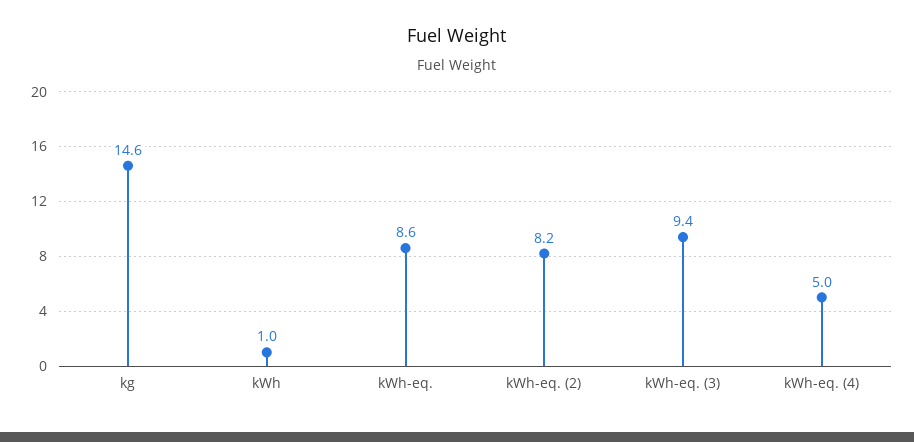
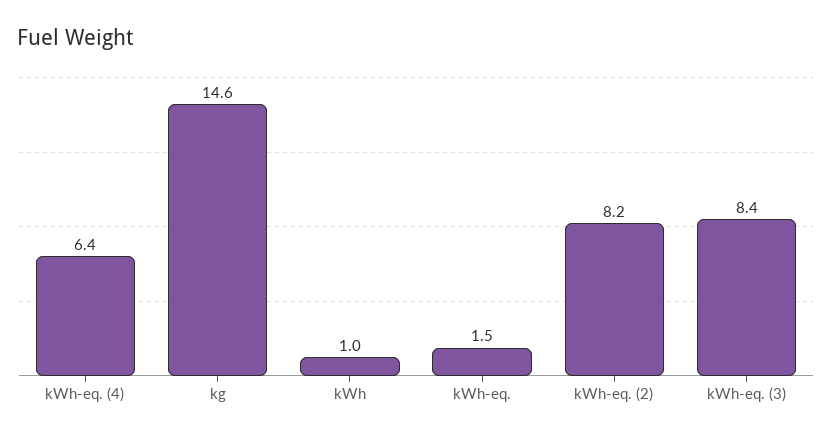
kWh-eq.: 8.6 -> 1.5
kWh-eq. (3): 9.4 -> 8.4
kWh-eq. (4): 5 -> 6.4

